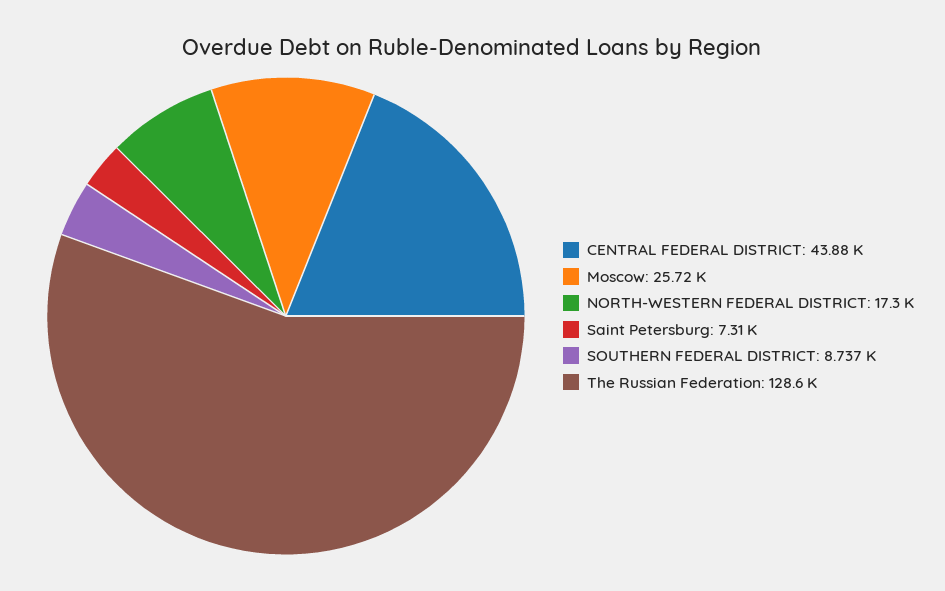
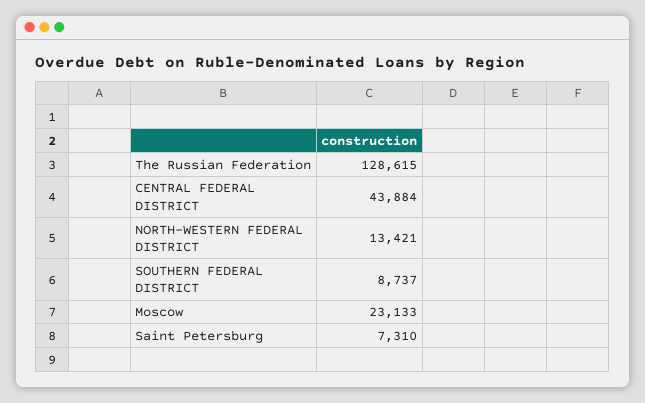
Moscow: 25720 -> 23133
NORTH-WESTERN FEDERAL DISTRICT: 17300 -> 13421

